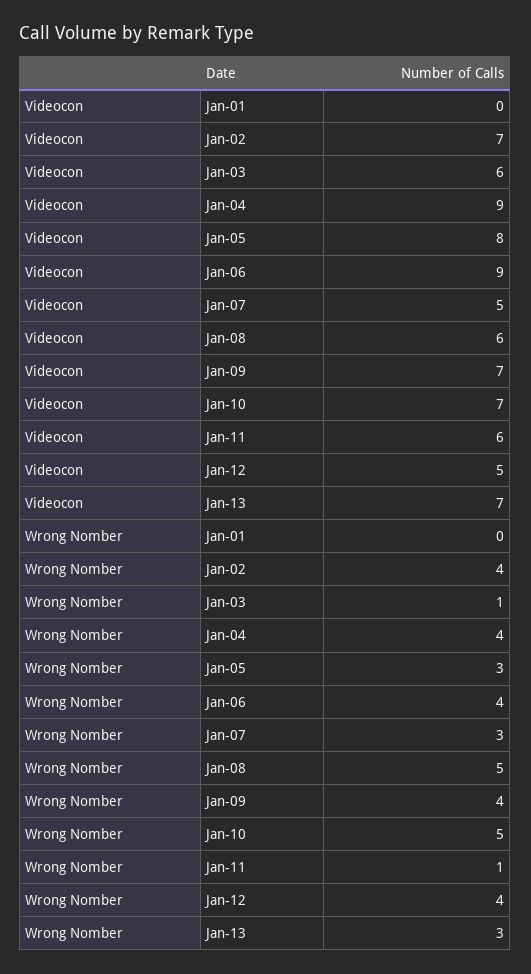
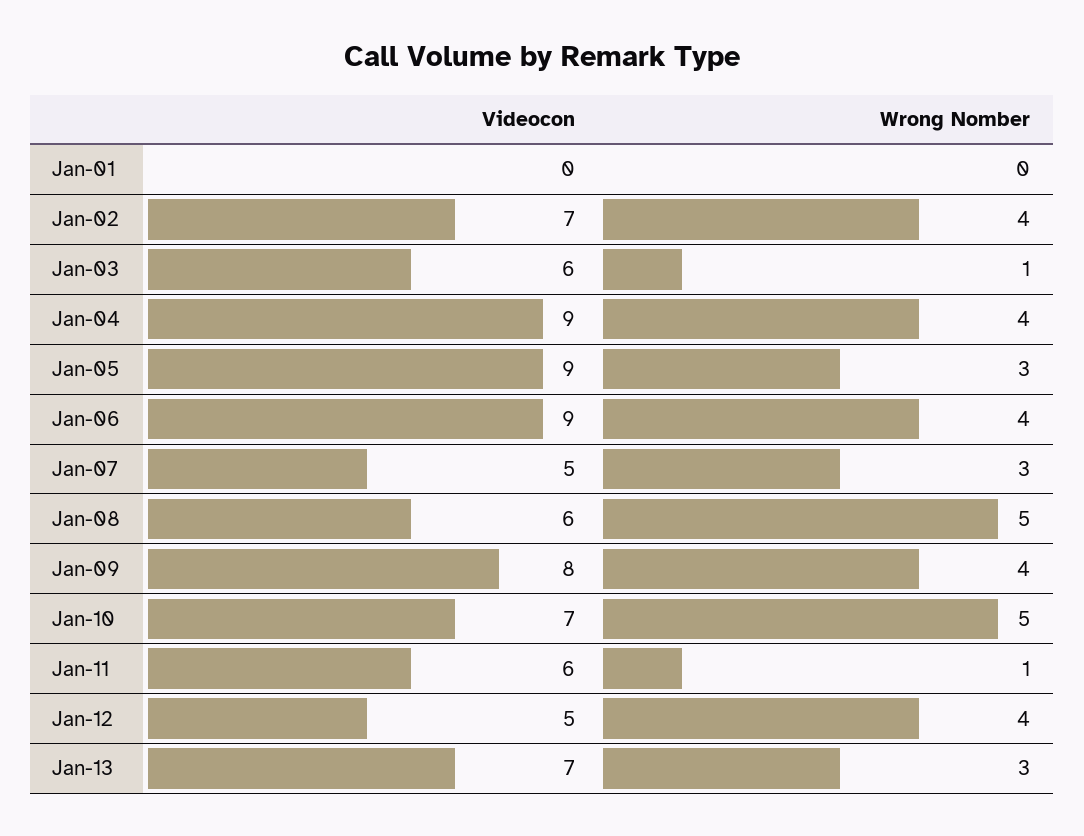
Videocon, Jan-05: 8 -> 9
Videocon, Jan-09: 7 -> 8

